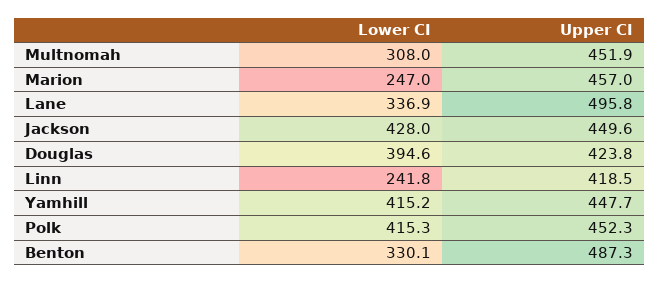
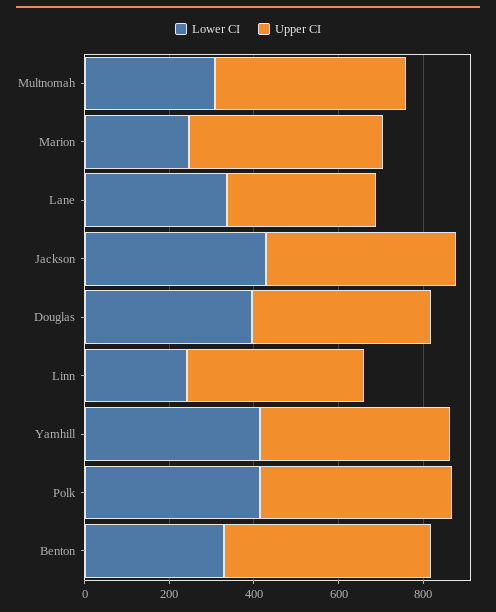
Upper CI, Lane: 495.8 -> 350

